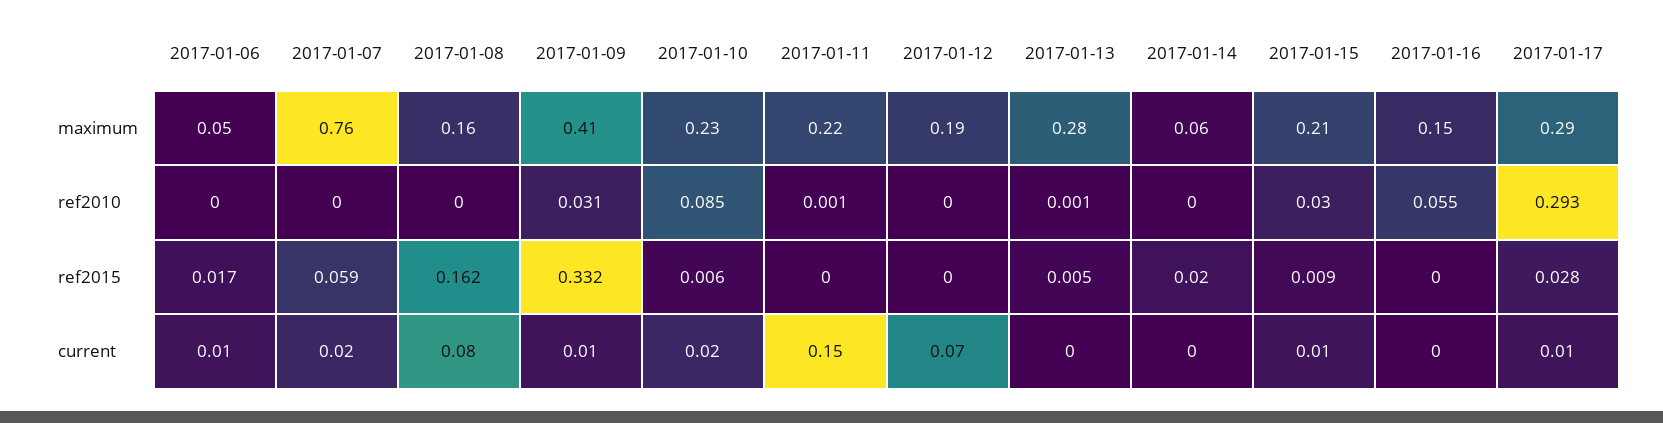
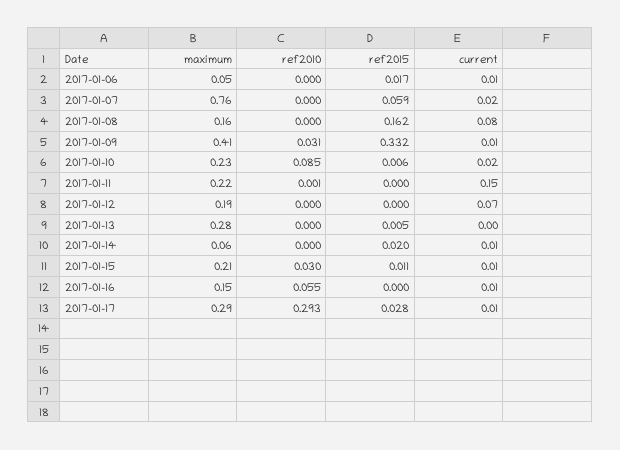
2017-01-13, ref2010: 0.001 -> 0
2017-01-15, ref2015: 0.009 -> 0.011
2017-01-14, current: 0 -> 0.01
2017-01-16, current: 0 -> 0.01

